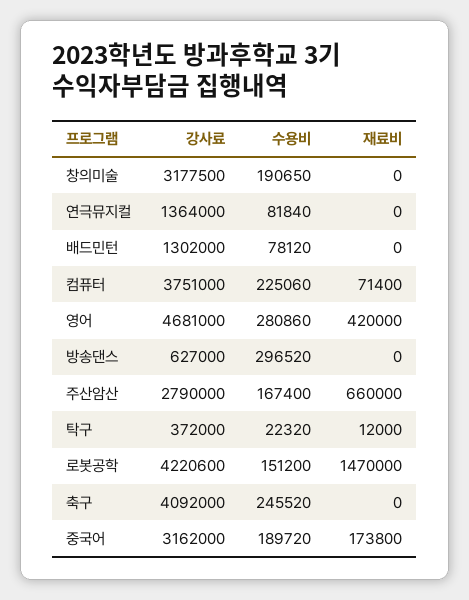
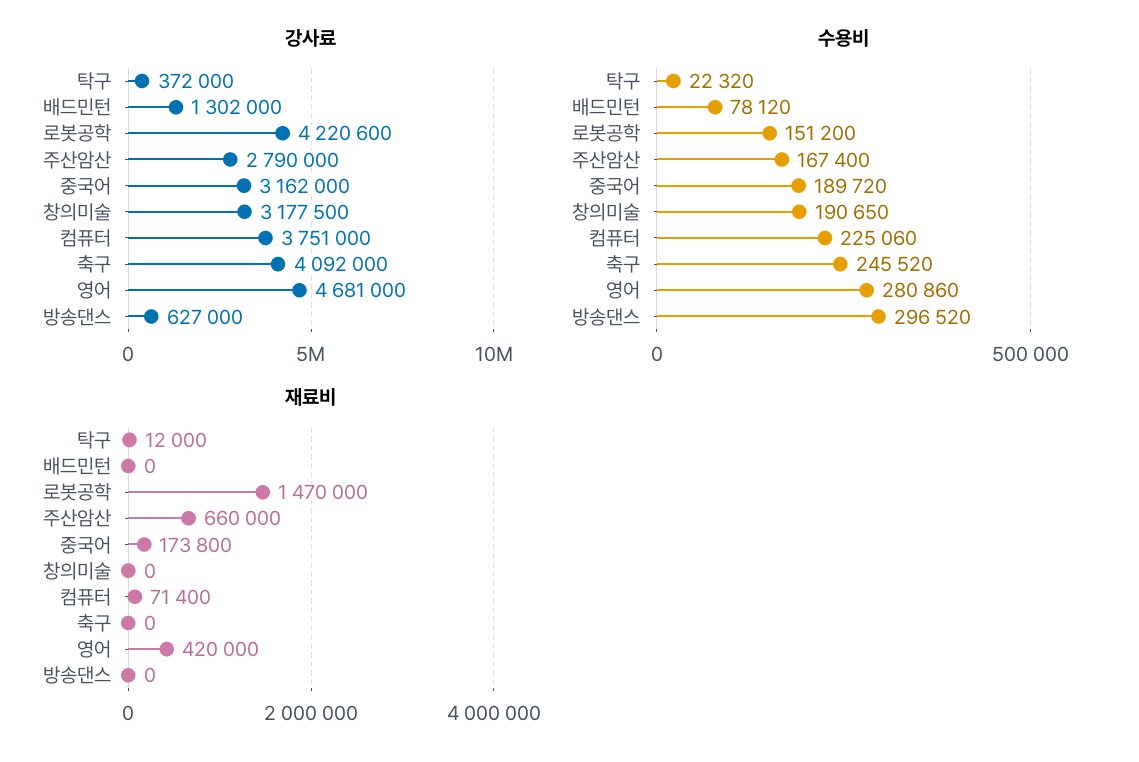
강사료, 연극뮤지컬: 1364000 -> none
수용비, 연극뮤지컬: 81840 -> none
재료비, 연극뮤지컬: 0 -> none

